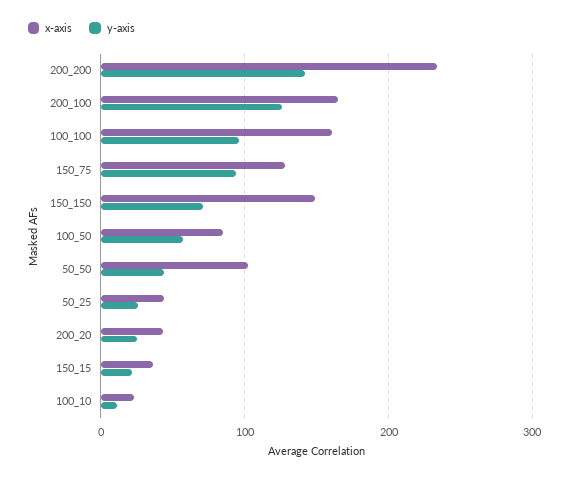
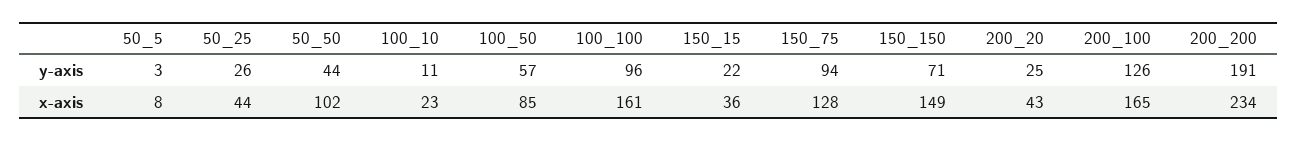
y-axis, 200_200: 140 -> 191
y-axis, 50_5: none -> 3
x-axis, 50_5: none -> 8

